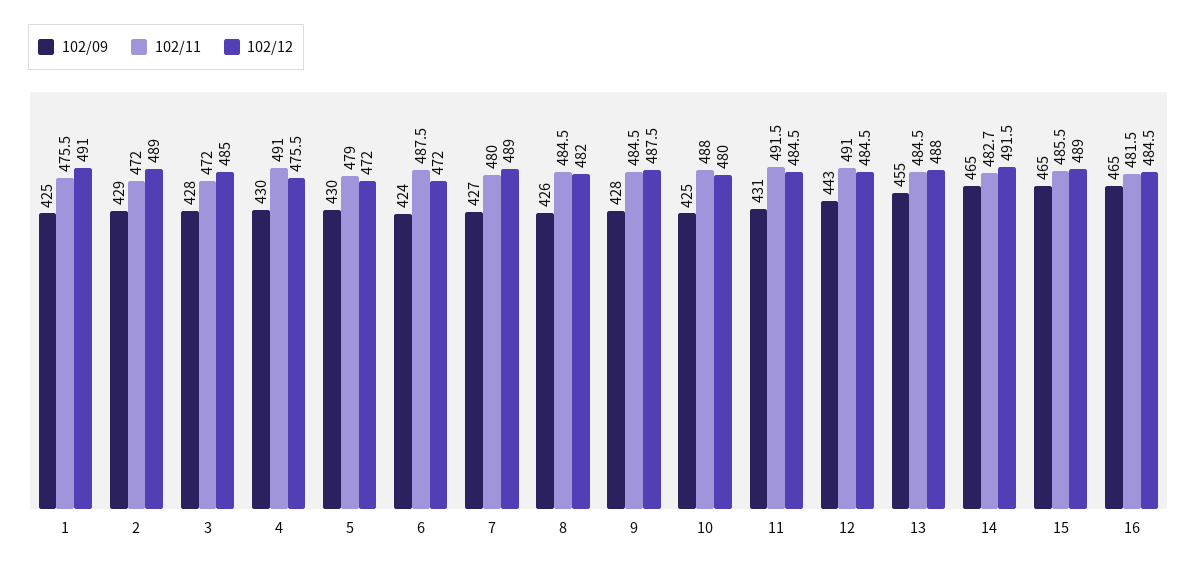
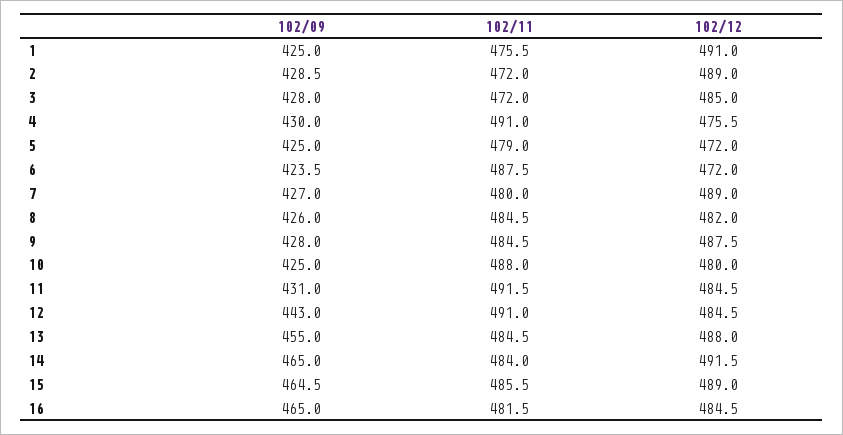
102/09, 5: 430 -> 425
102/11, 14: 482.7 -> 484

